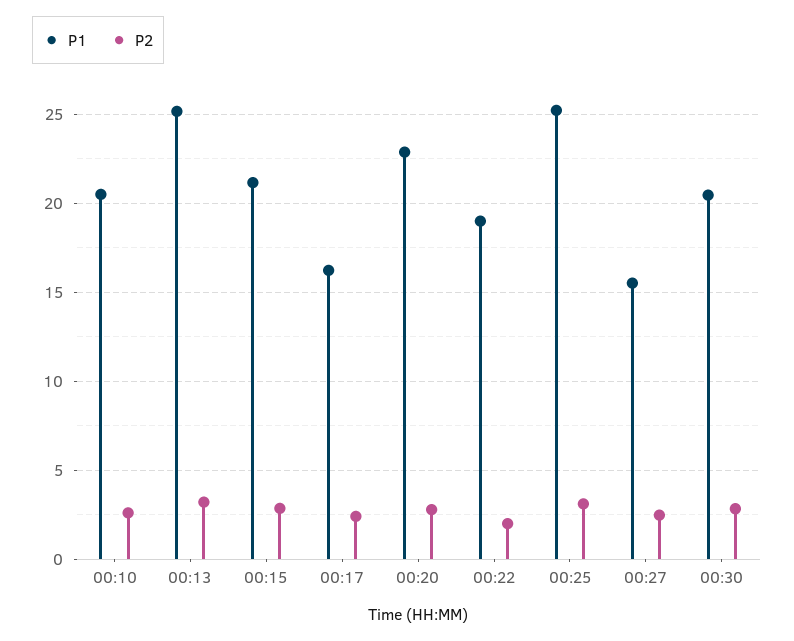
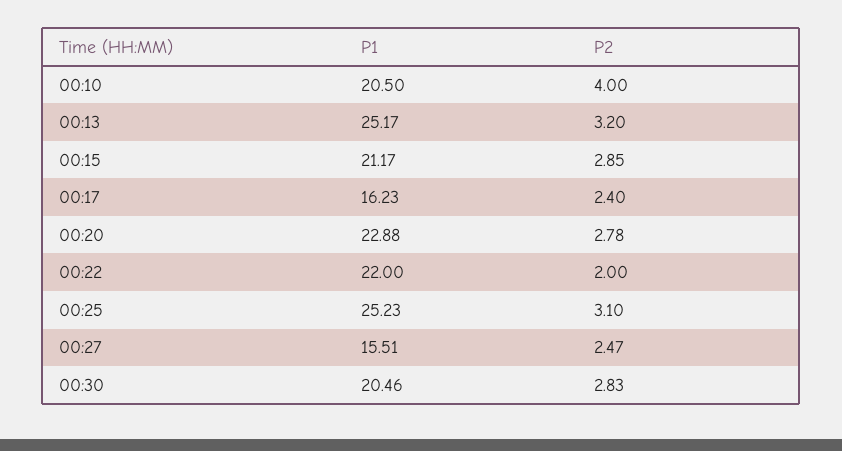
P2, 00:10: 2.5 -> 4
P1, 00:22: 19 -> 22

